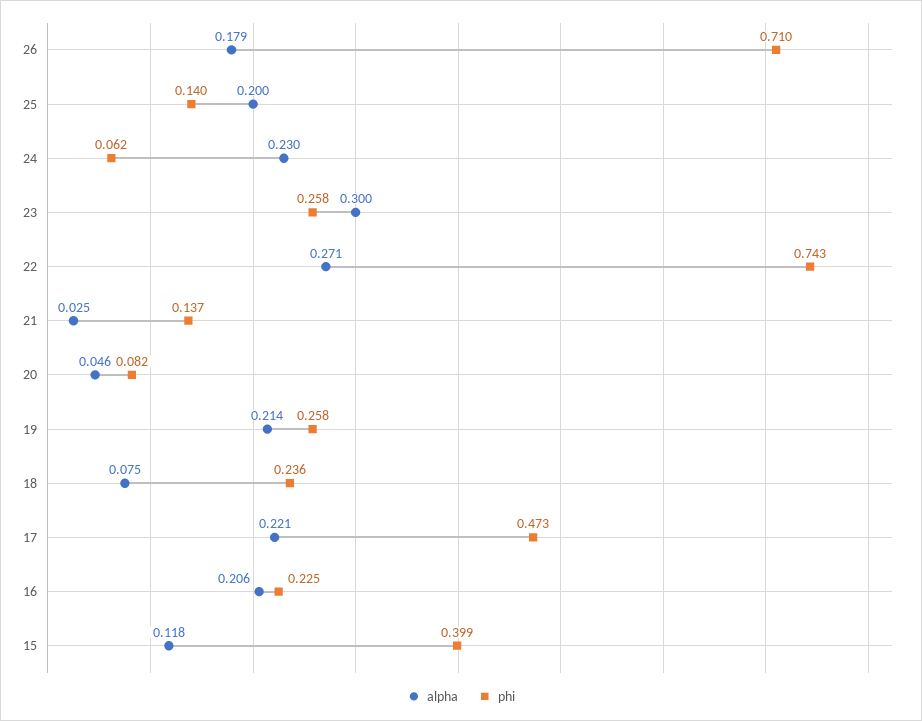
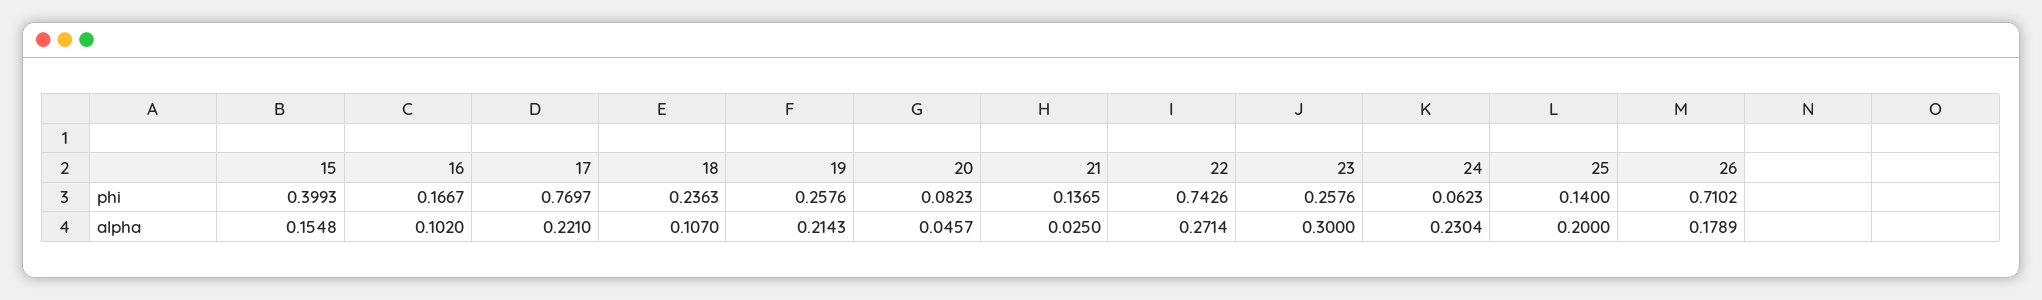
alpha, 18: 0.075 -> 0.107
phi, 17: 0.473 -> 0.7697
alpha, 16: 0.206 -> 0.102
phi, 16: 0.225 -> 0.1667
alpha, 15: 0.118 -> 0.1548

